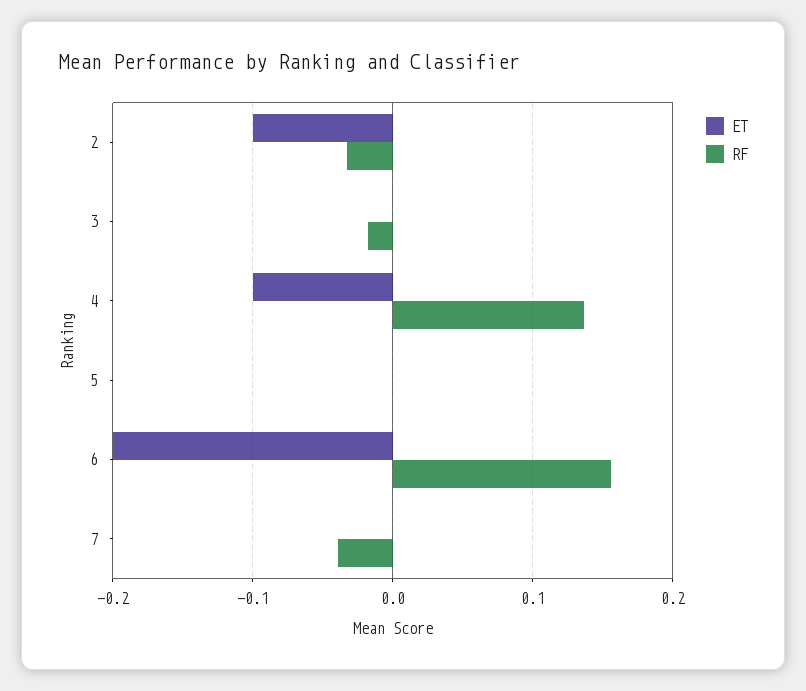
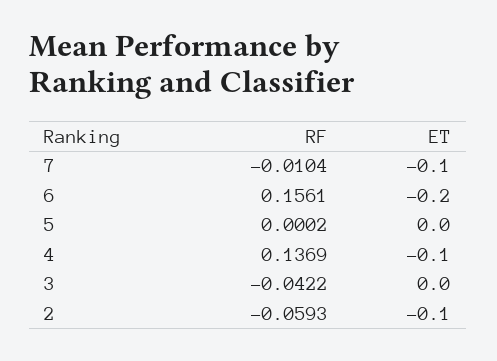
RF, 2: -0.03 -> -0.0593
RF, 3: -0.02 -> -0.0422
ET, 7: 0 -> -0.1
RF, 7: -0.04 -> -0.0104

